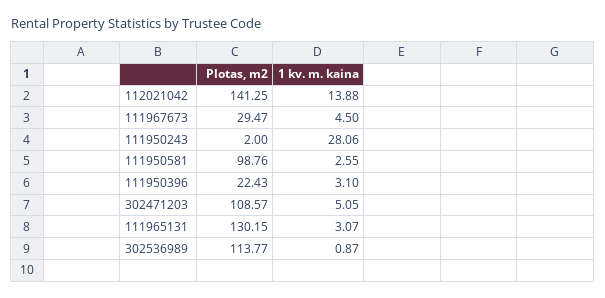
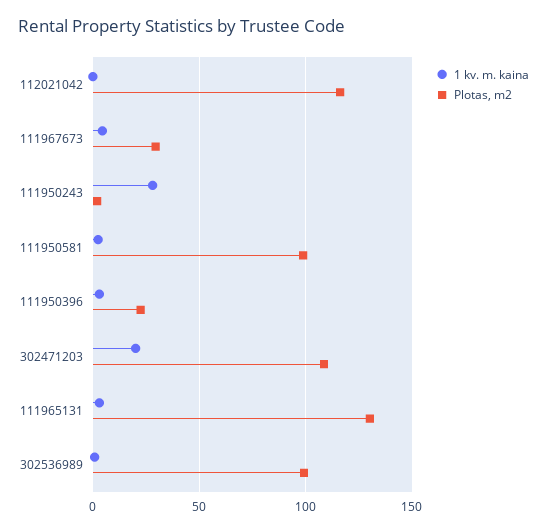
Plotas, m2, 112021042: 141.25 -> 115
1 kv. m. kaina, 112021042: 13.88 -> 0
1 kv. m. kaina, 302471203: 5.05 -> 20
Plotas, m2, 302536989: 113.77 -> 100

